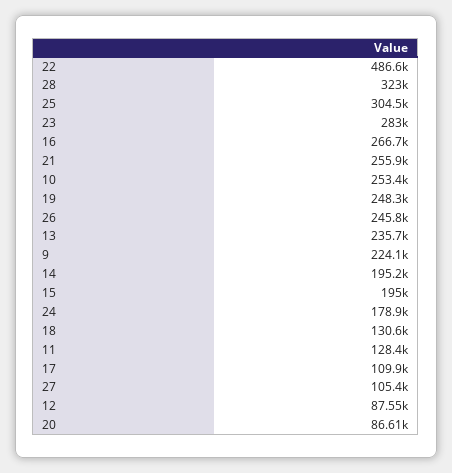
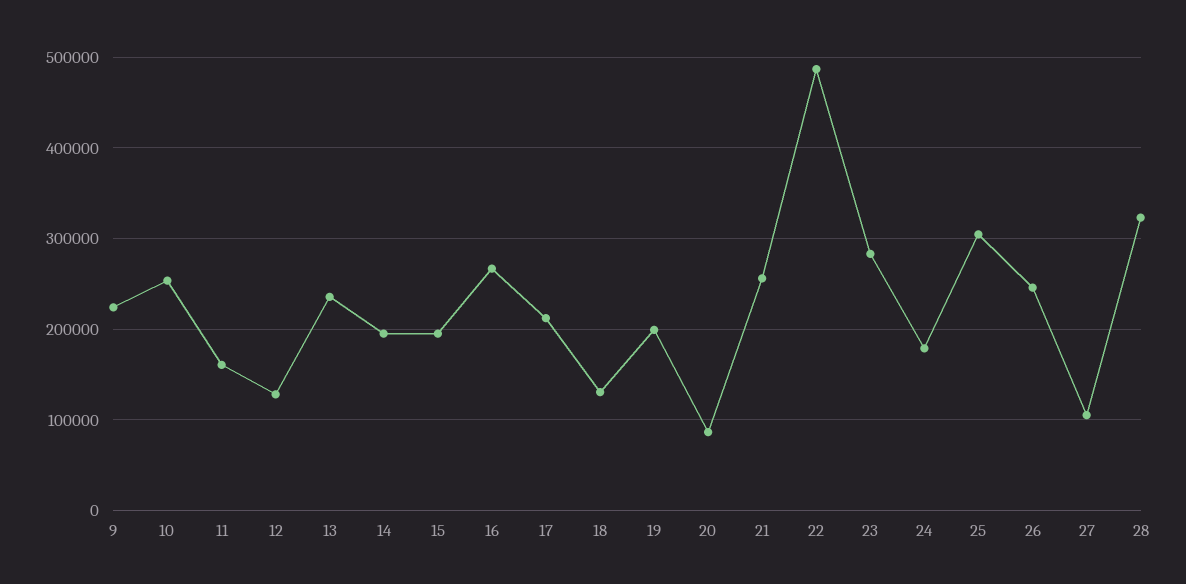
19: 248300 -> 200000
11: 128400 -> 160000
17: 109900 -> 210000
12: 87550 -> 130000

